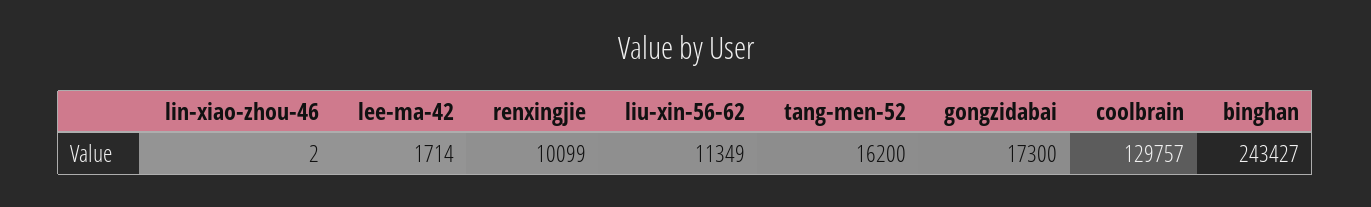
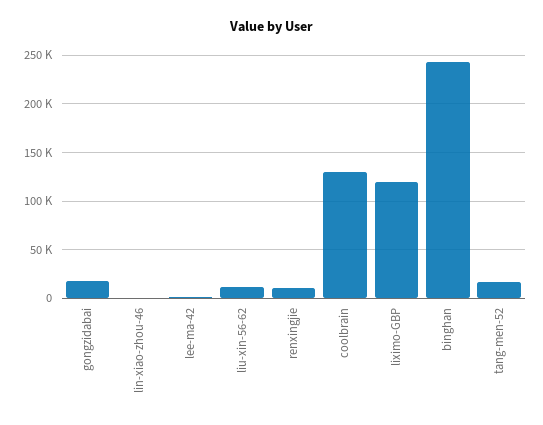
liximo-GBP: none -> 120000

